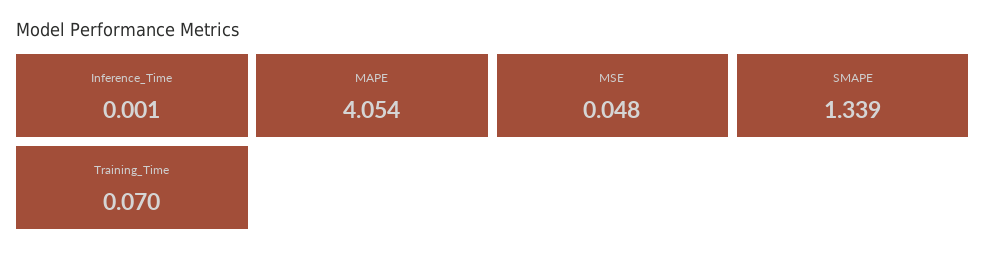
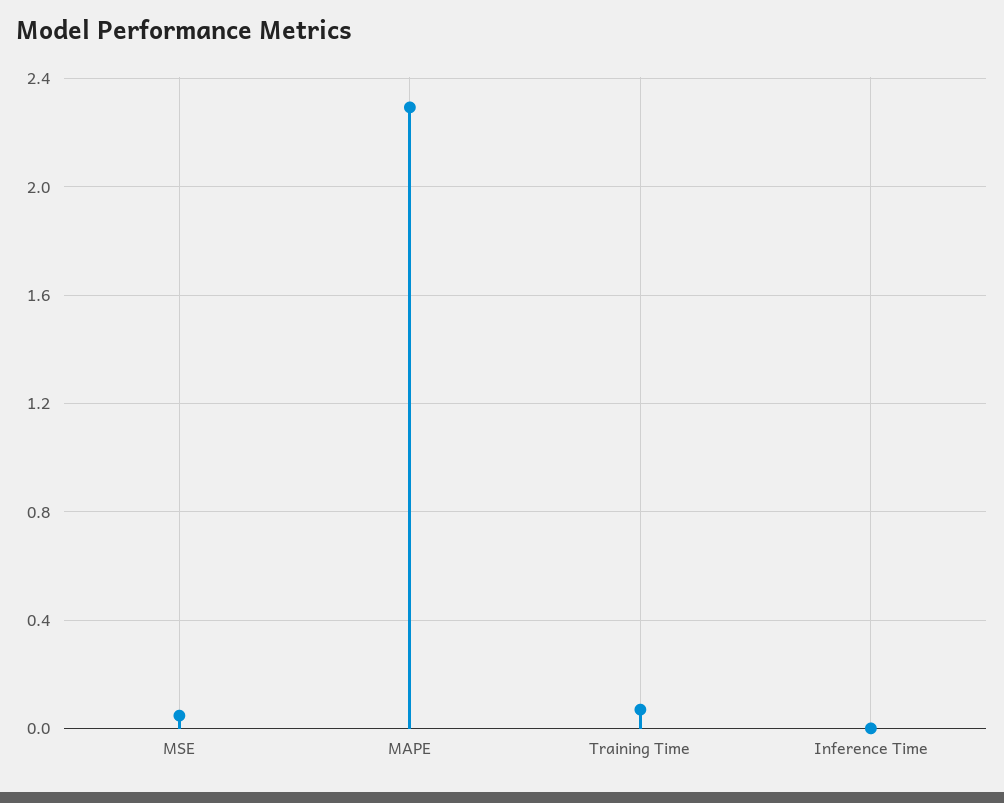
MAPE: 4.054 -> 2.3
SMAPE: 1.339 -> none

